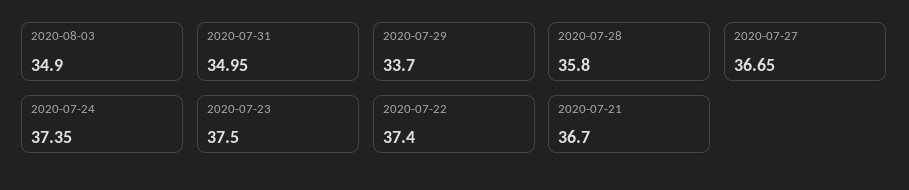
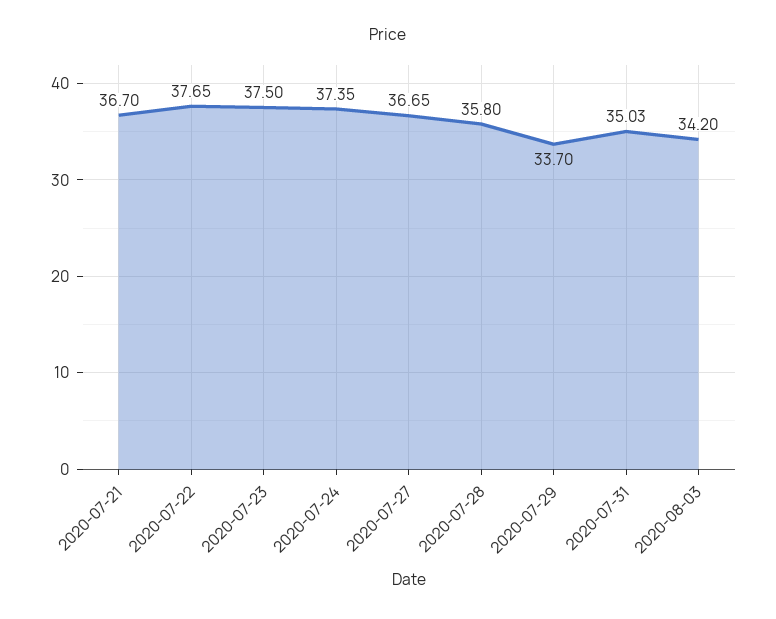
2020-08-03: 34.9 -> 34.2
2020-07-31: 34.95 -> 35.03
2020-07-22: 37.4 -> 37.65

